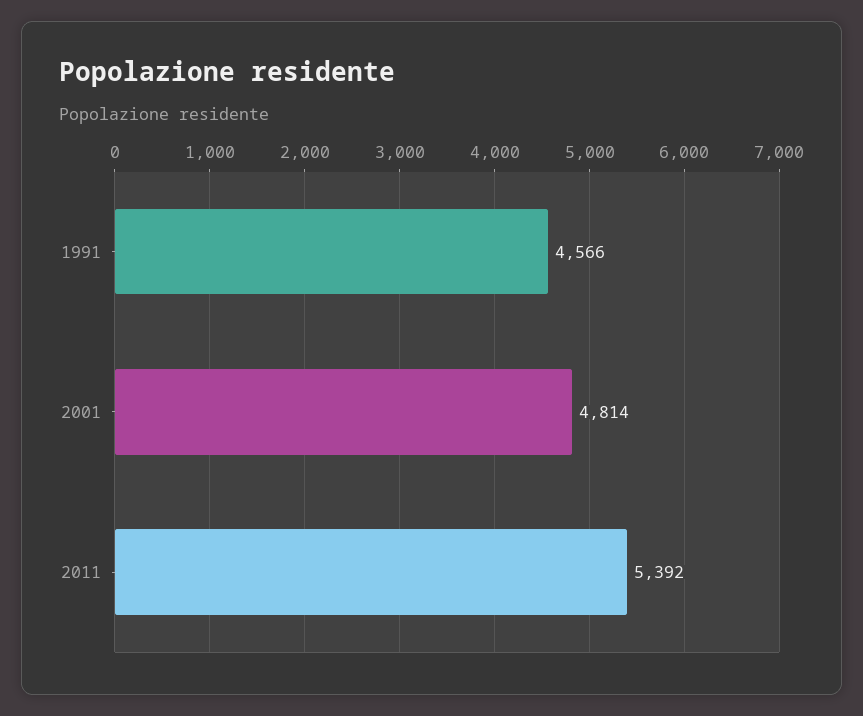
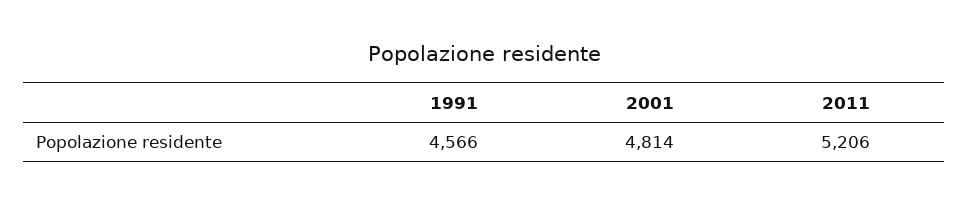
2011: 5392 -> 5206

